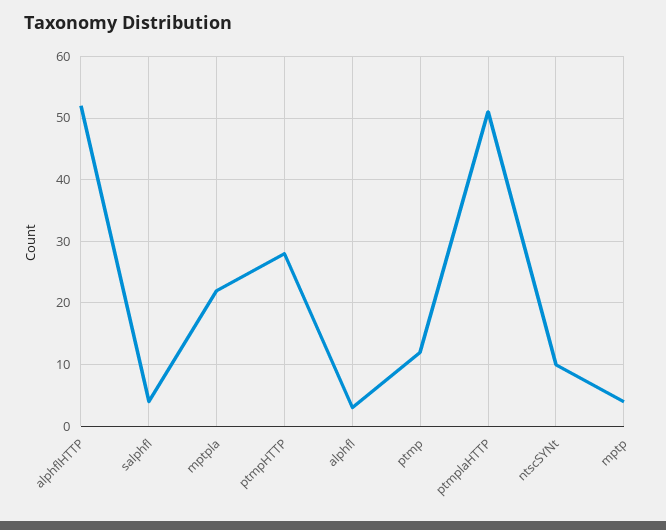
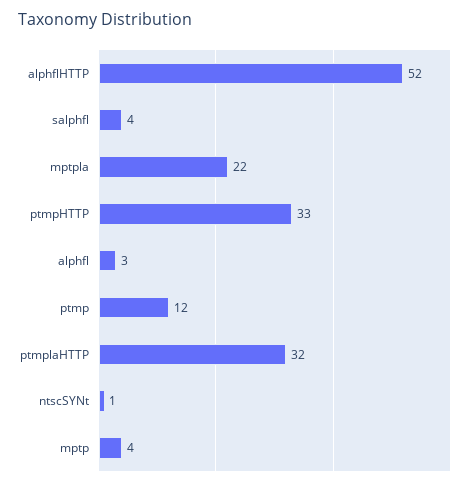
ptmpHTTP: 28 -> 33
ptmplaHTTP: 51 -> 32
ntscSYNt: 10 -> 1

